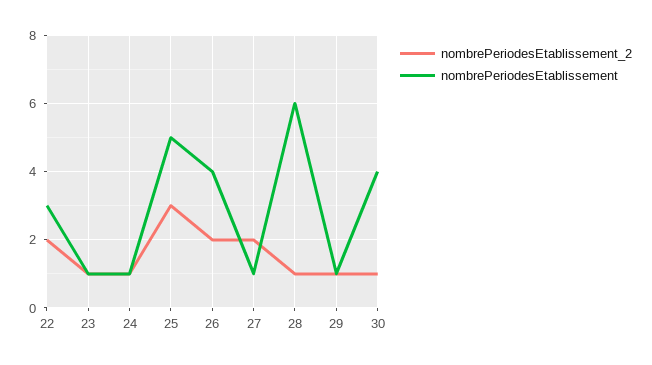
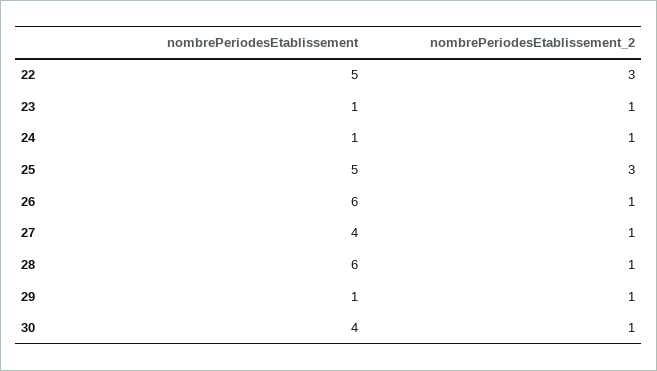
nombrePeriodesEtablissement_2, 22: 2 -> 3
nombrePeriodesEtablissement, 22: 3 -> 5
nombrePeriodesEtablissement_2, 26: 2 -> 1
nombrePeriodesEtablissement, 26: 4 -> 6
nombrePeriodesEtablissement_2, 27: 2 -> 1
nombrePeriodesEtablissement, 27: 1 -> 4

